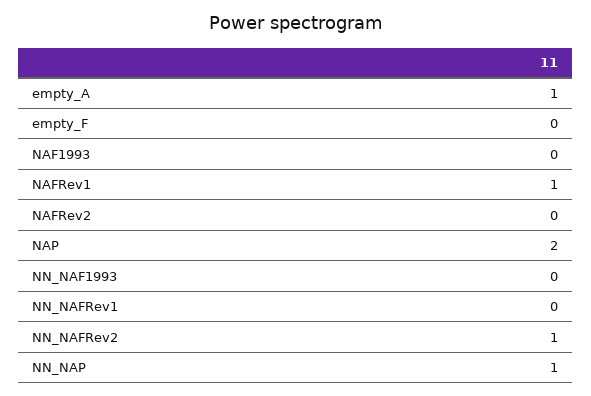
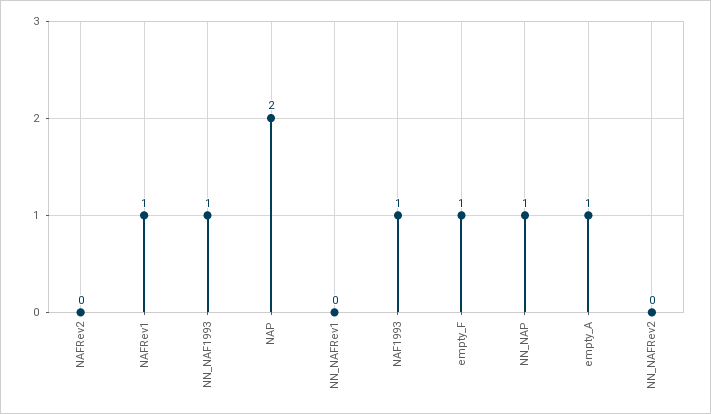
empty_F: 0 -> 1
NAF1993: 0 -> 1
NN_NAF1993: 0 -> 1
NN_NAFRev2: 1 -> 0

